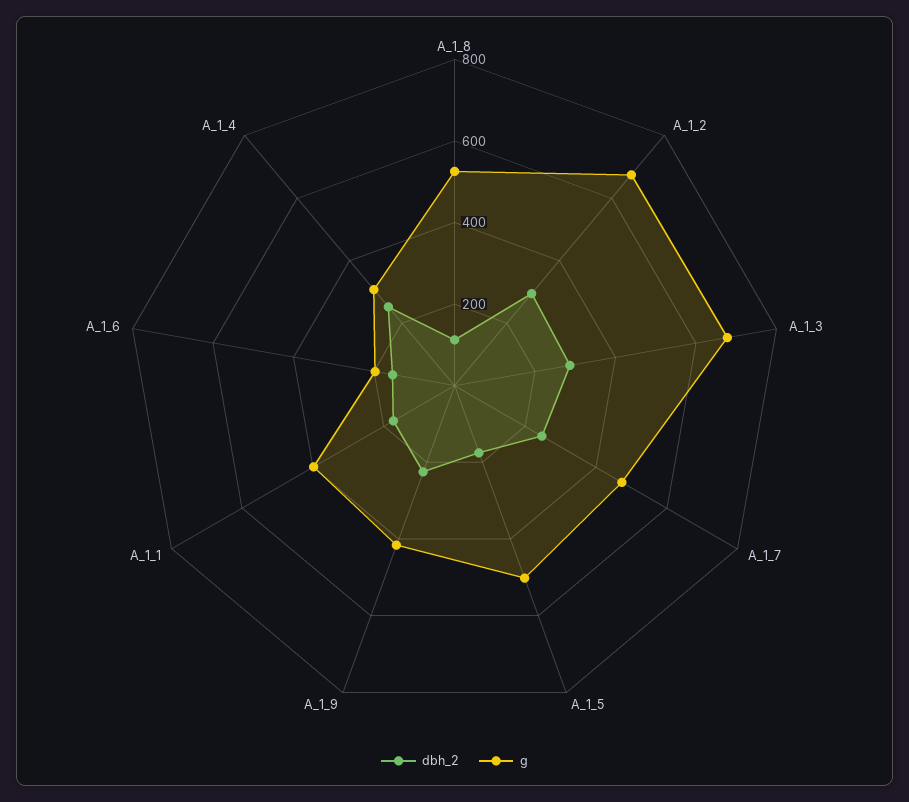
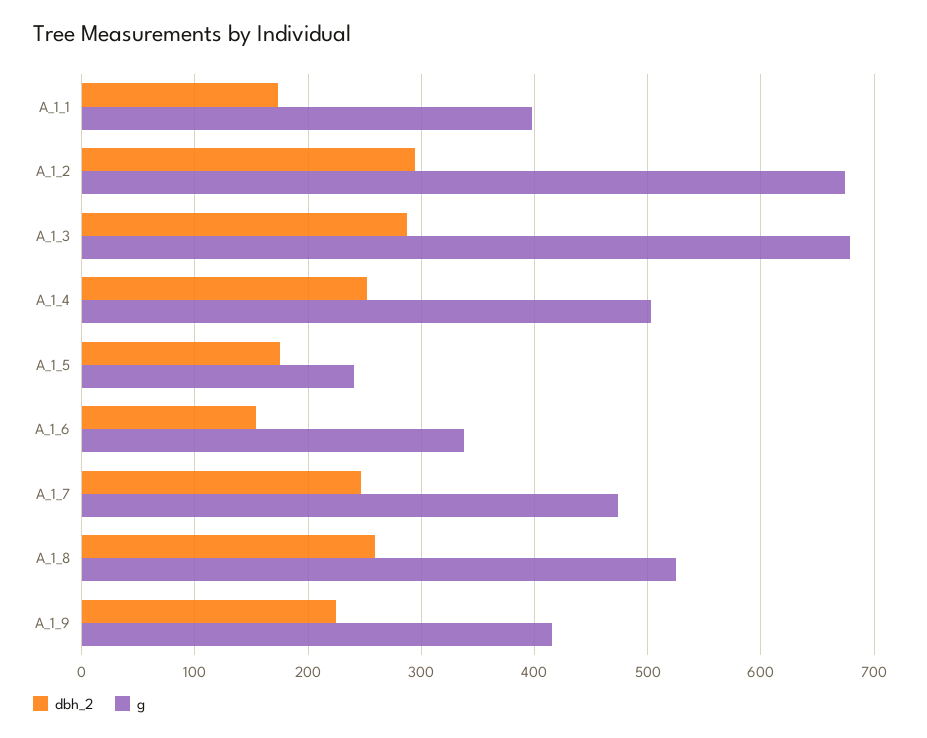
dbh_2, A_1_8: 100 -> 260
g, A_1_5: 500 -> 240
g, A_1_6: 200 -> 340
g, A_1_4: 300 -> 500

